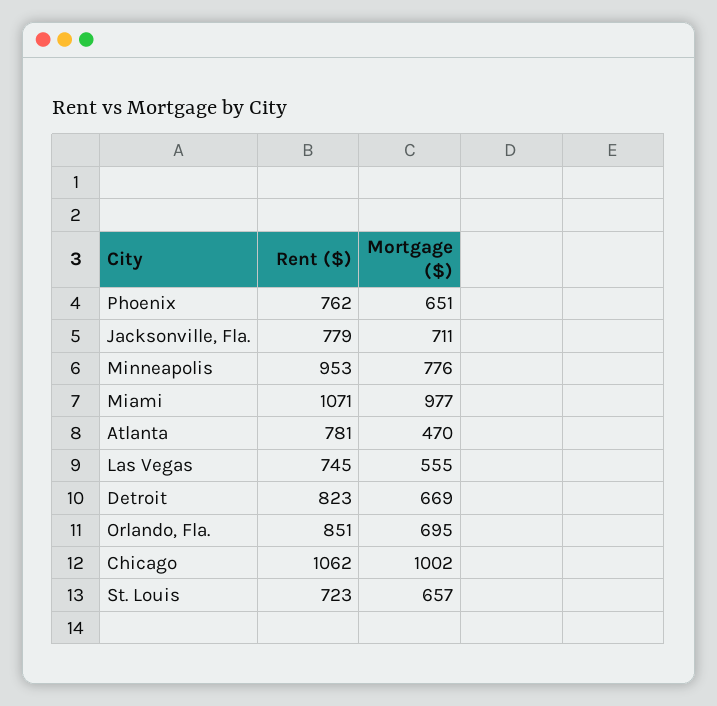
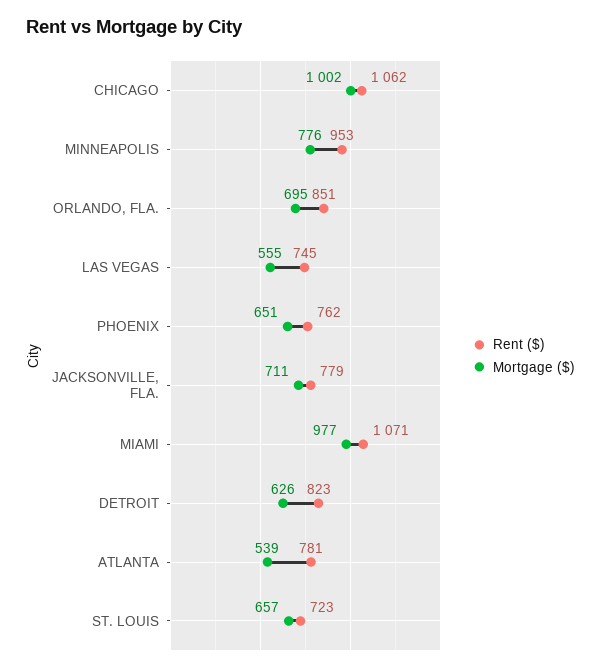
Mortgage ($), Atlanta: 470 -> 539
Mortgage ($), Detroit: 669 -> 626

